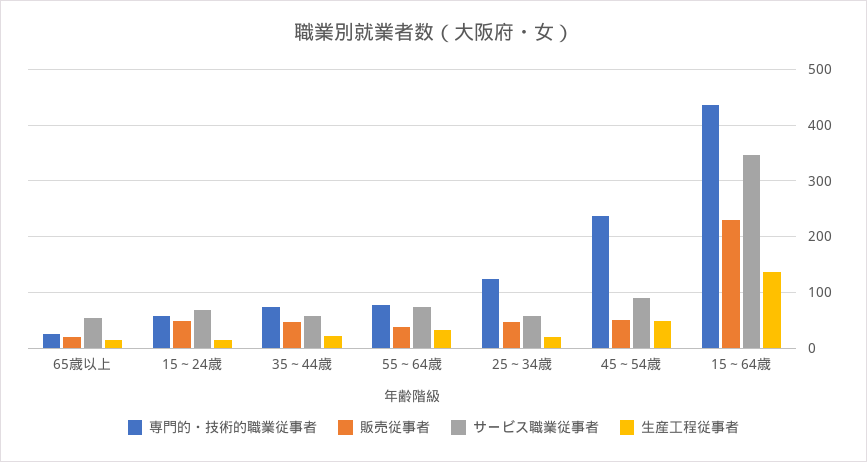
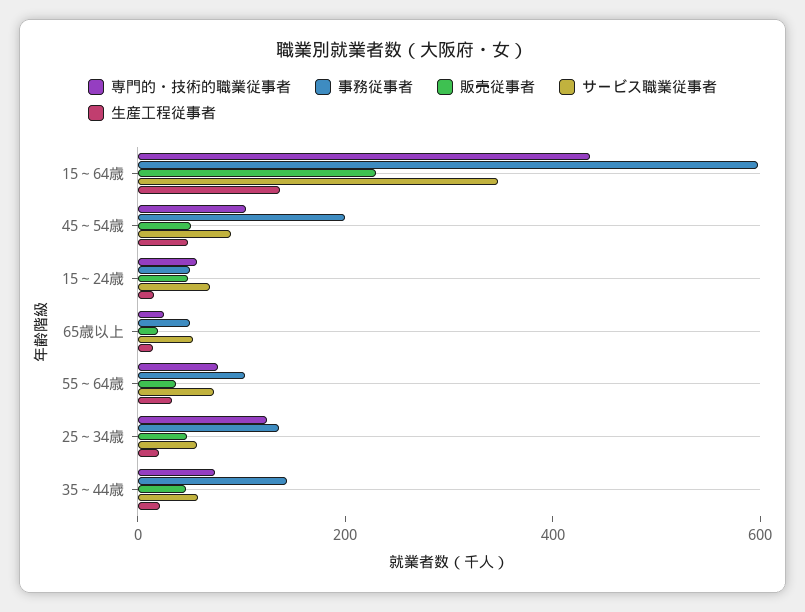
専門的・技術的職業従事者, 45～54歳: 240 -> 100
事務従事者, 15～64歳: none -> 600
事務従事者, 45～54歳: none -> 200
事務従事者, 15～24歳: none -> 50
事務従事者, 65歳以上: none -> 50
事務従事者, 55～64歳: none -> 100
事務従事者, 25～34歳: none -> 150
事務従事者, 35～44歳: none -> 150

